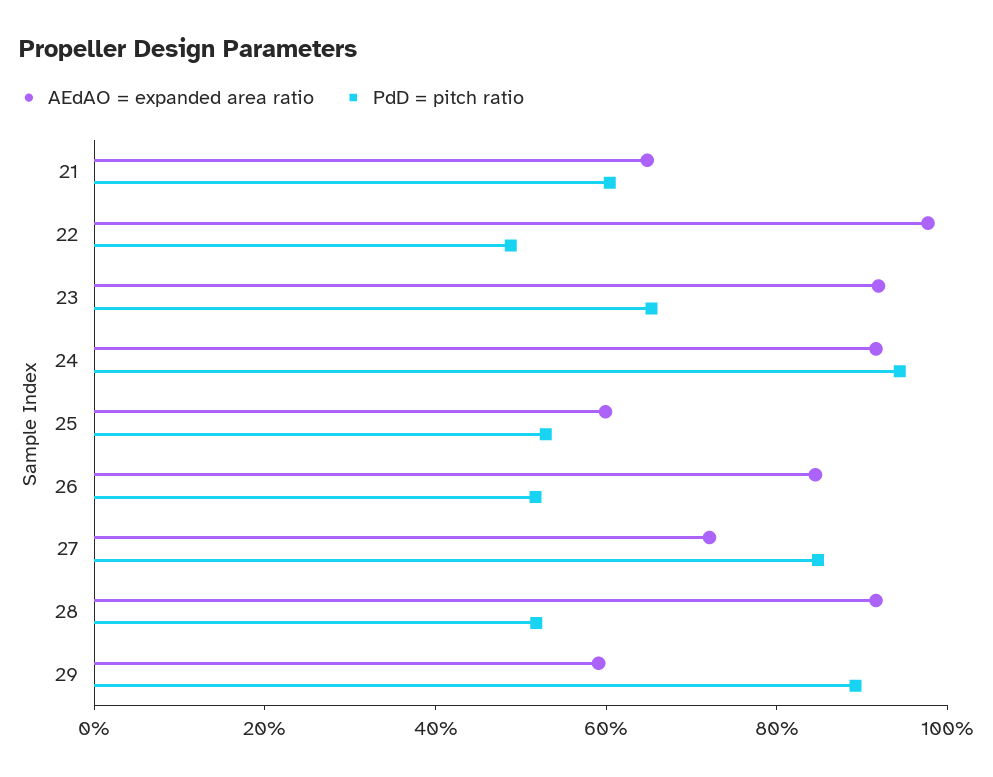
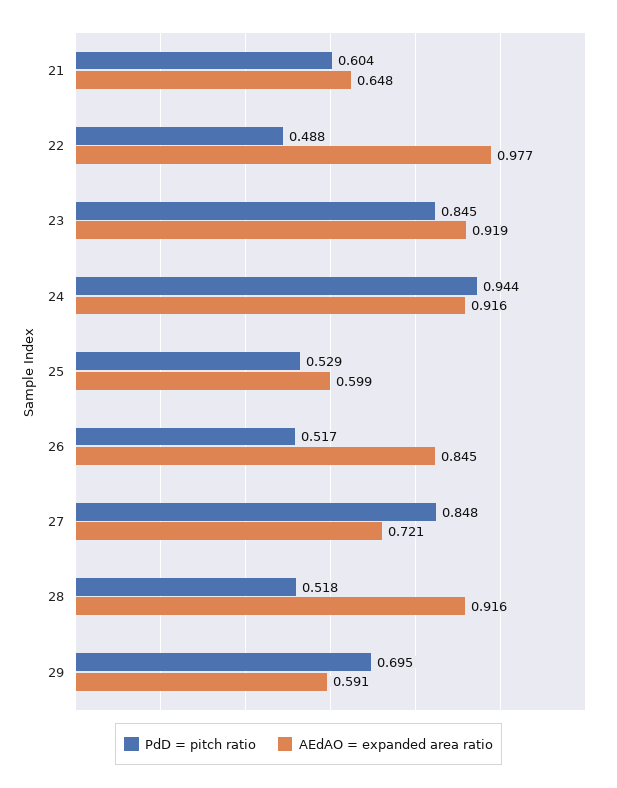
PdD = pitch ratio, 23: 0.65 -> 0.845
PdD = pitch ratio, 29: 0.9 -> 0.695

